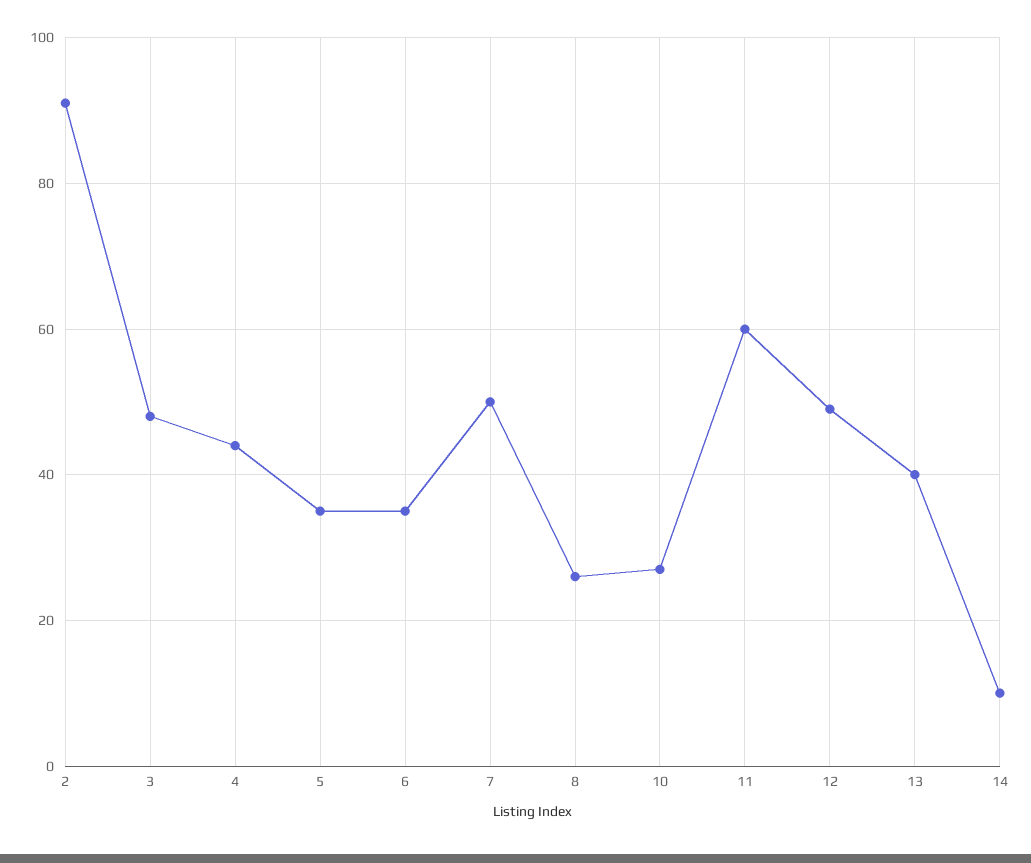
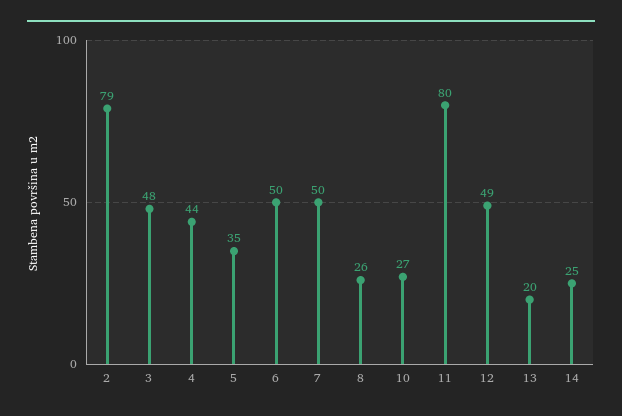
2: 90 -> 79
6: 35 -> 50
11: 60 -> 80
13: 40 -> 20
14: 10 -> 25

